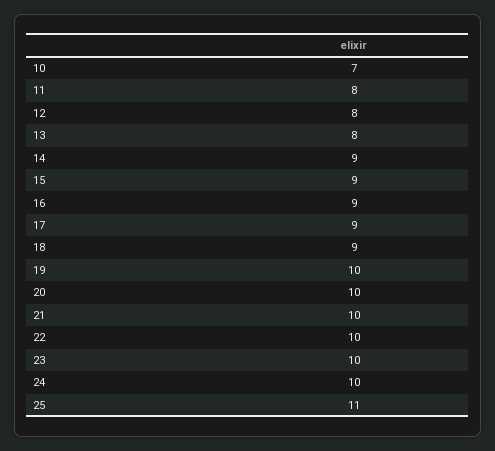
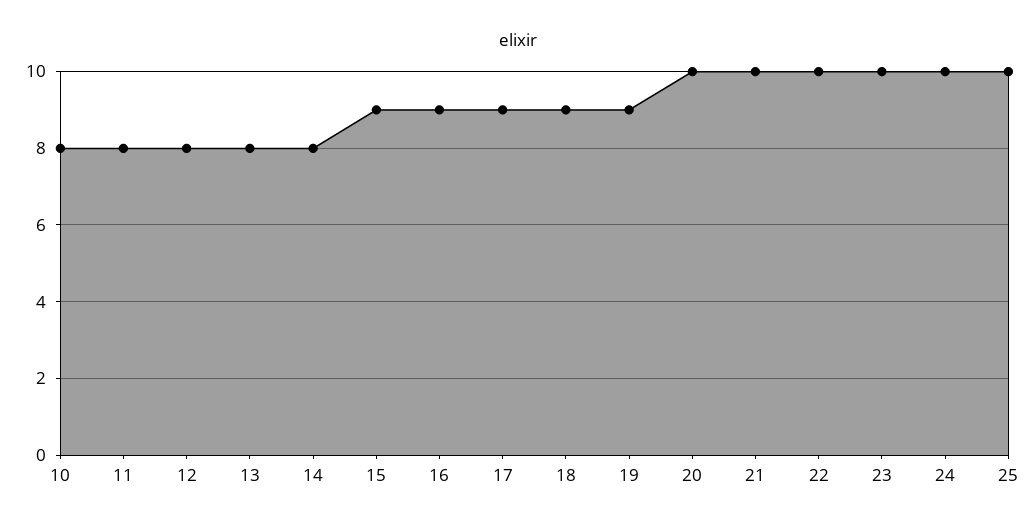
10: 7 -> 8
14: 9 -> 8
19: 10 -> 9
25: 11 -> 10

